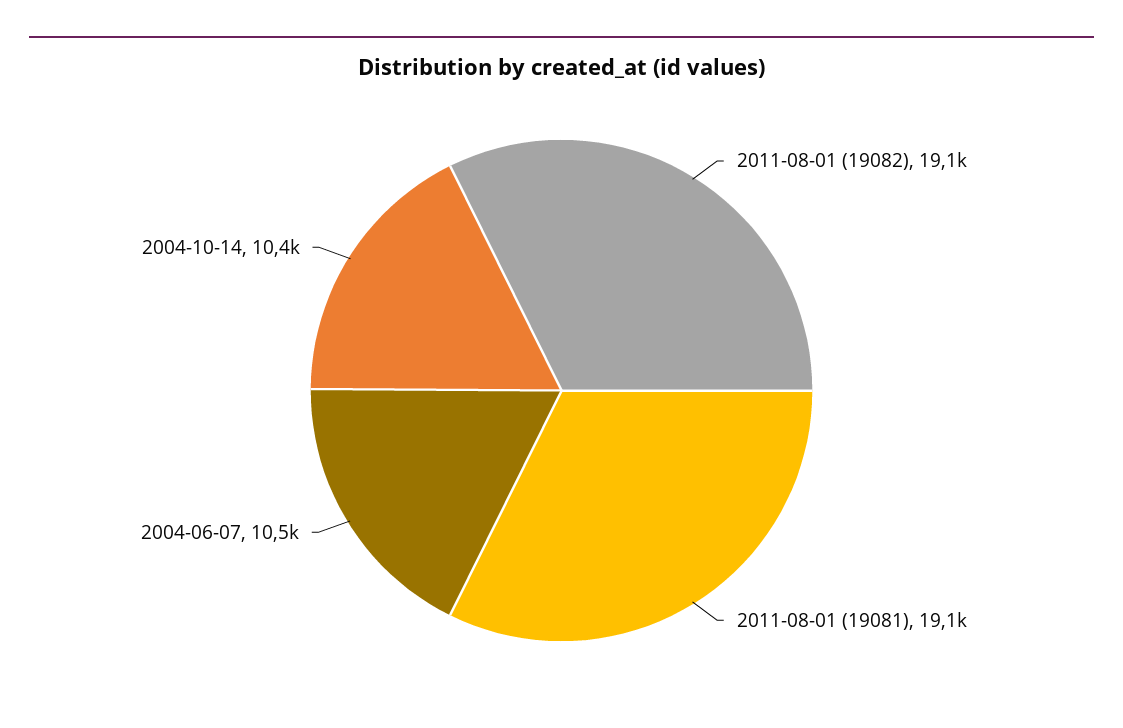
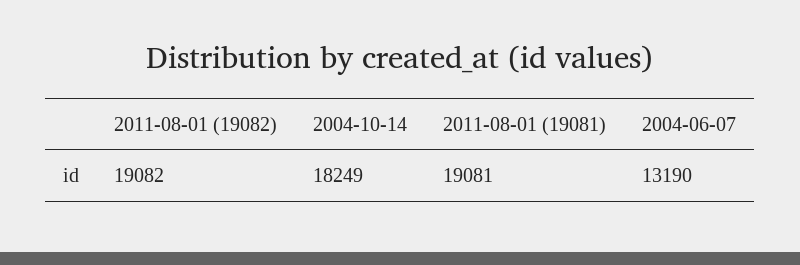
2004-06-07: 10500 -> 13190
2004-10-14: 10400 -> 18249

